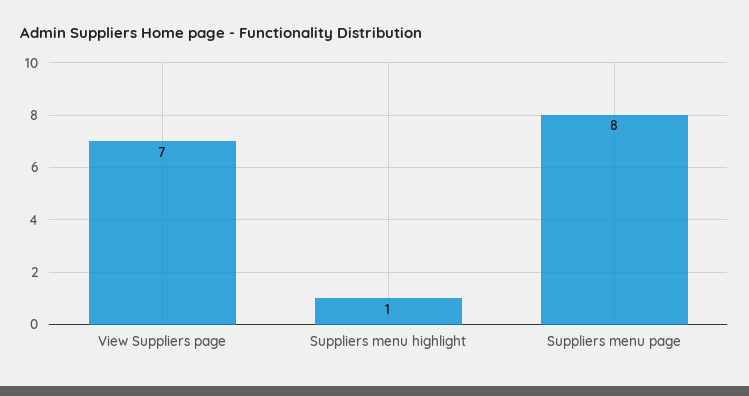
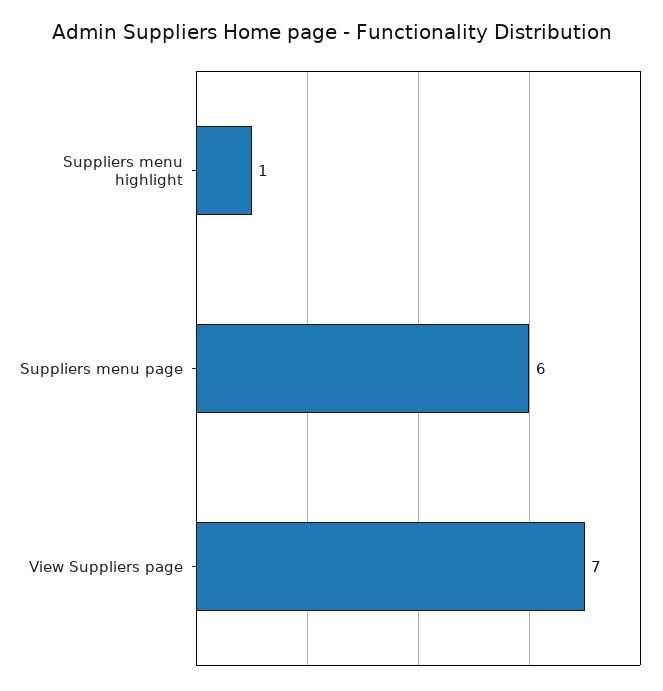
Suppliers menu page: 8 -> 6

